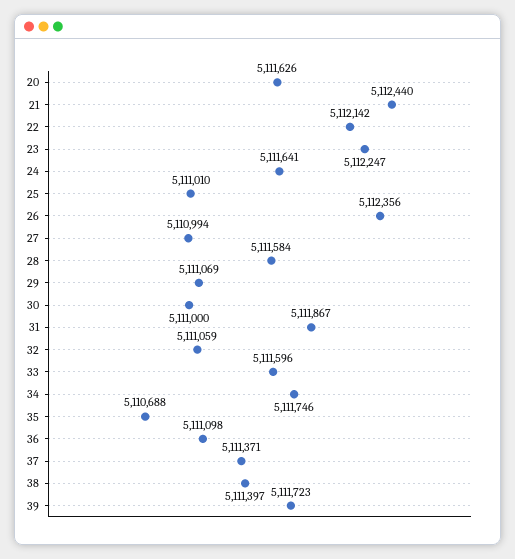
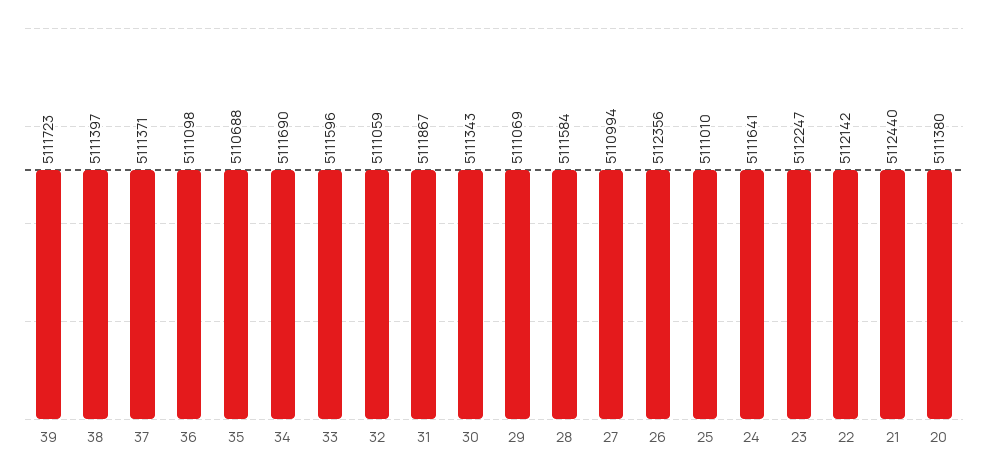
20: 5111626 -> 5111380
30: 5111000 -> 5111343
34: 5111746 -> 5111690

